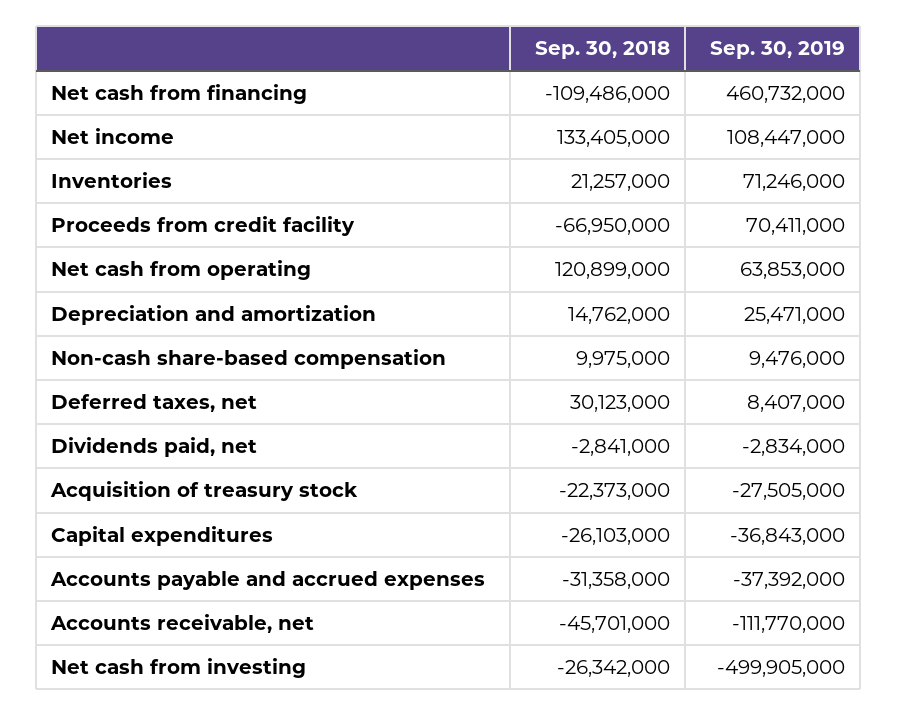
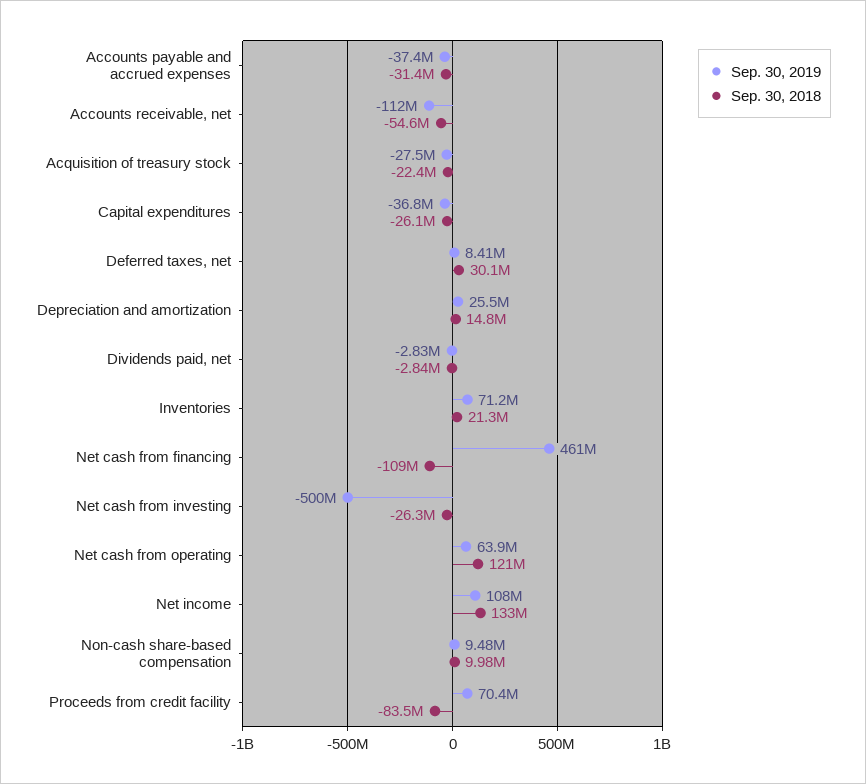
Sep. 30, 2018, Proceeds from credit facility: -66950000 -> -83500000
Sep. 30, 2018, Accounts receivable, net: -45701000 -> -54600000

